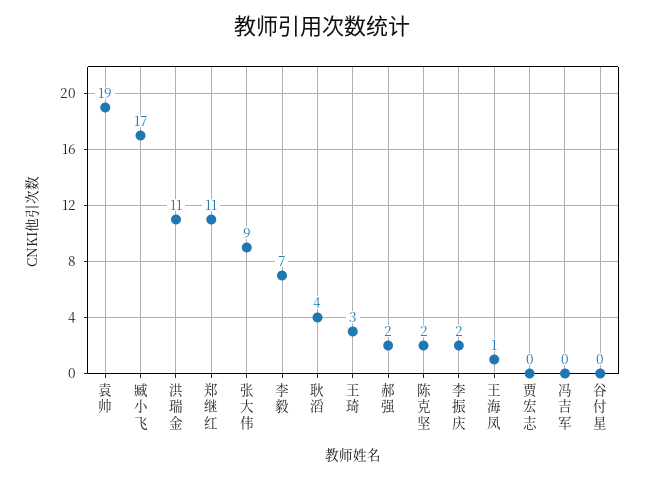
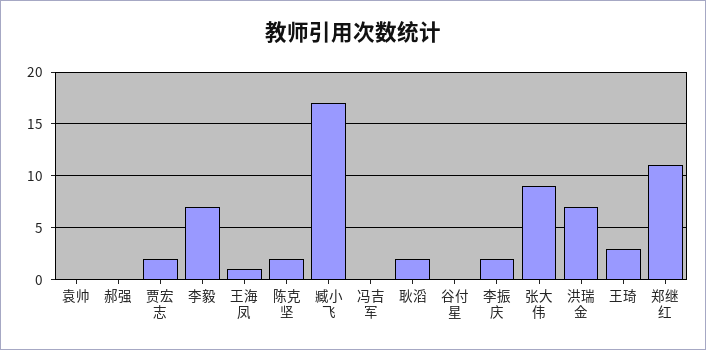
袁帅: 19 -> 0
洪瑞金: 11 -> 7
耿滔: 4 -> 2
郝强: 2 -> 0
贾宏志: 0 -> 2

